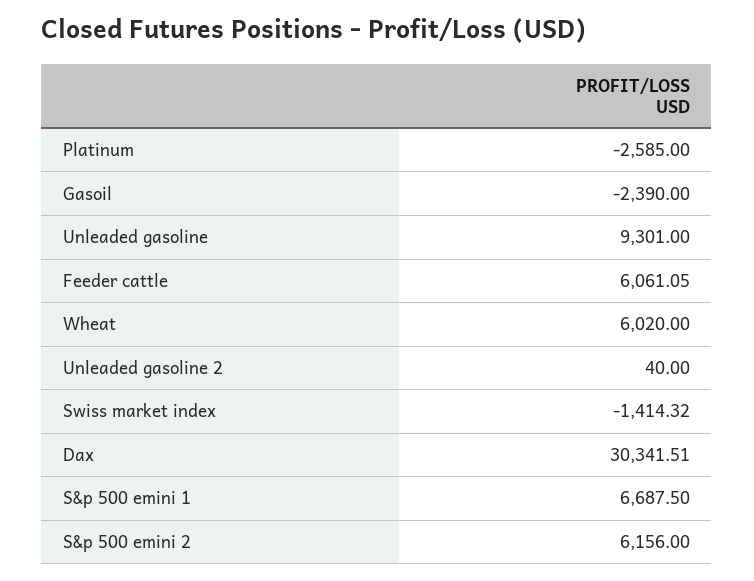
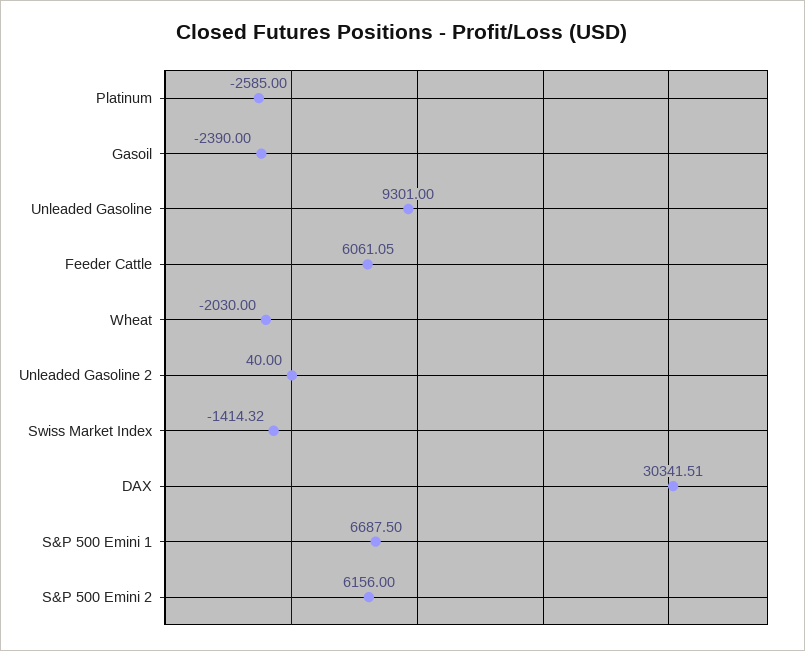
Wheat: 6020 -> -2030

